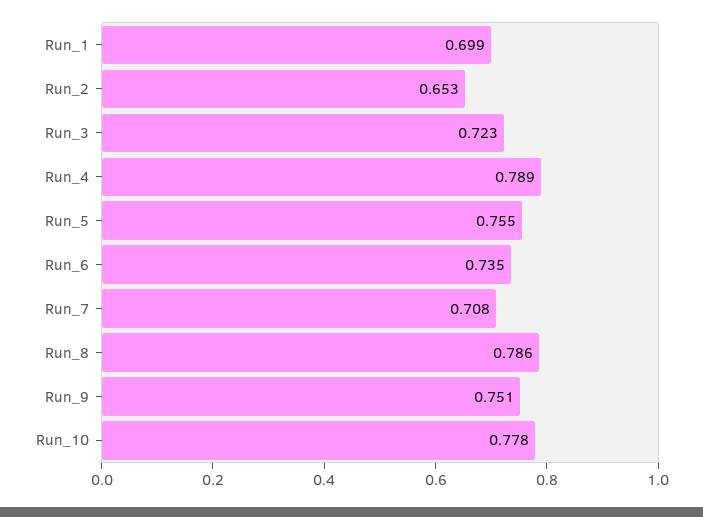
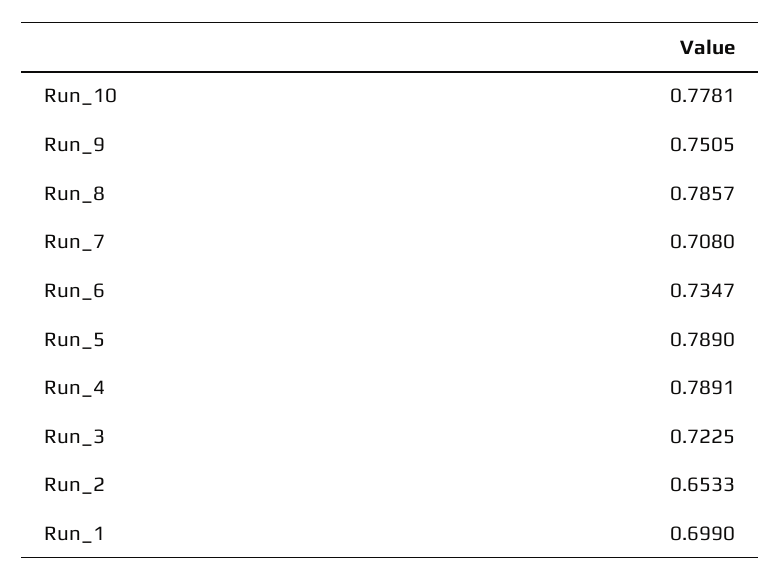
Run_5: 0.755 -> 0.789

